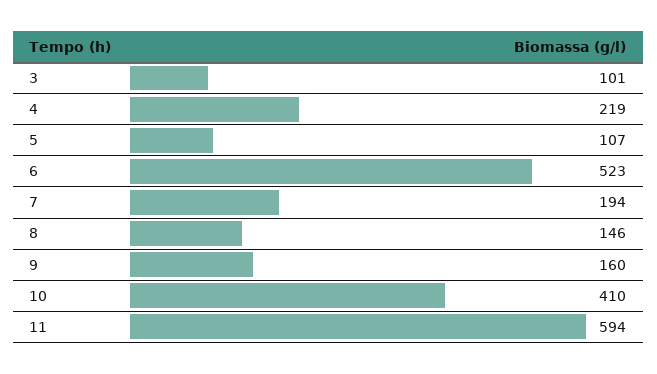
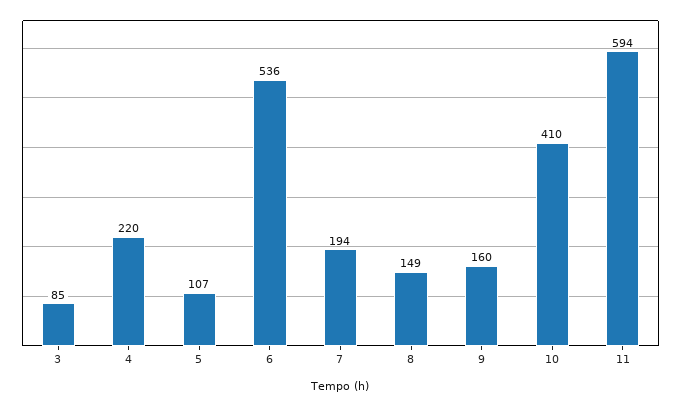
3: 101 -> 85
4: 219 -> 220
6: 523 -> 536
8: 146 -> 149

